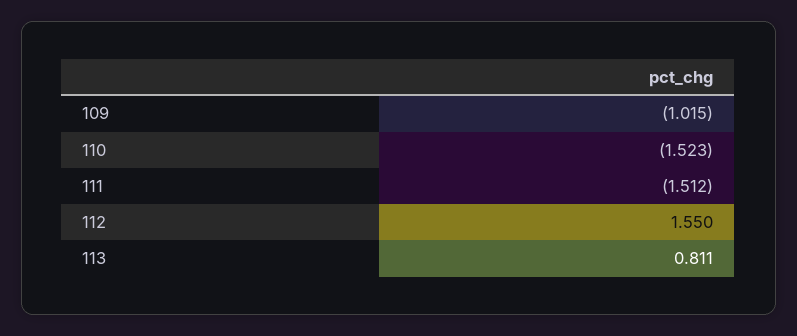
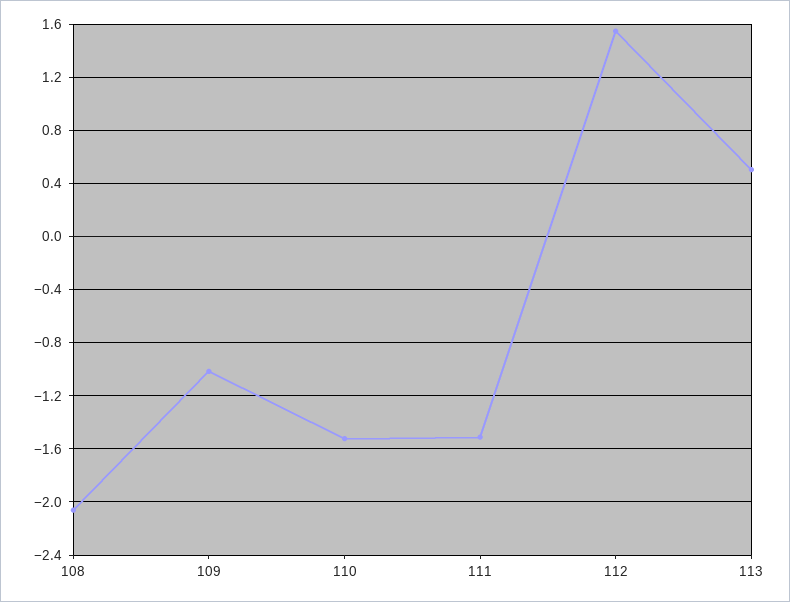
113: 0.811 -> 0.5
108: none -> -2.05

